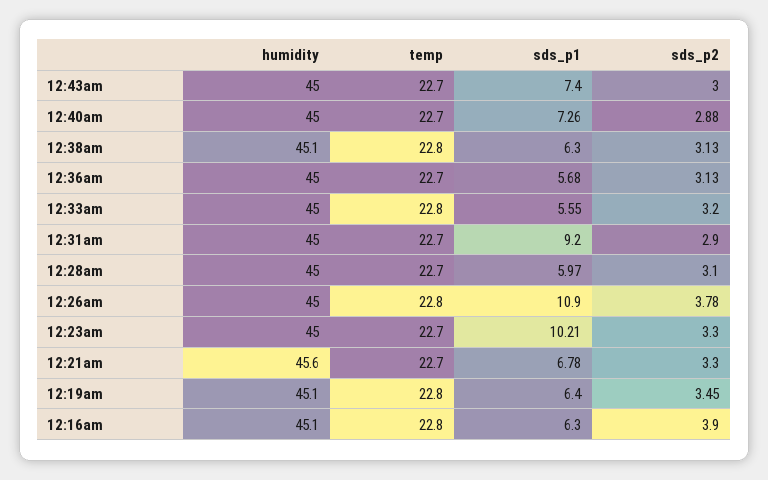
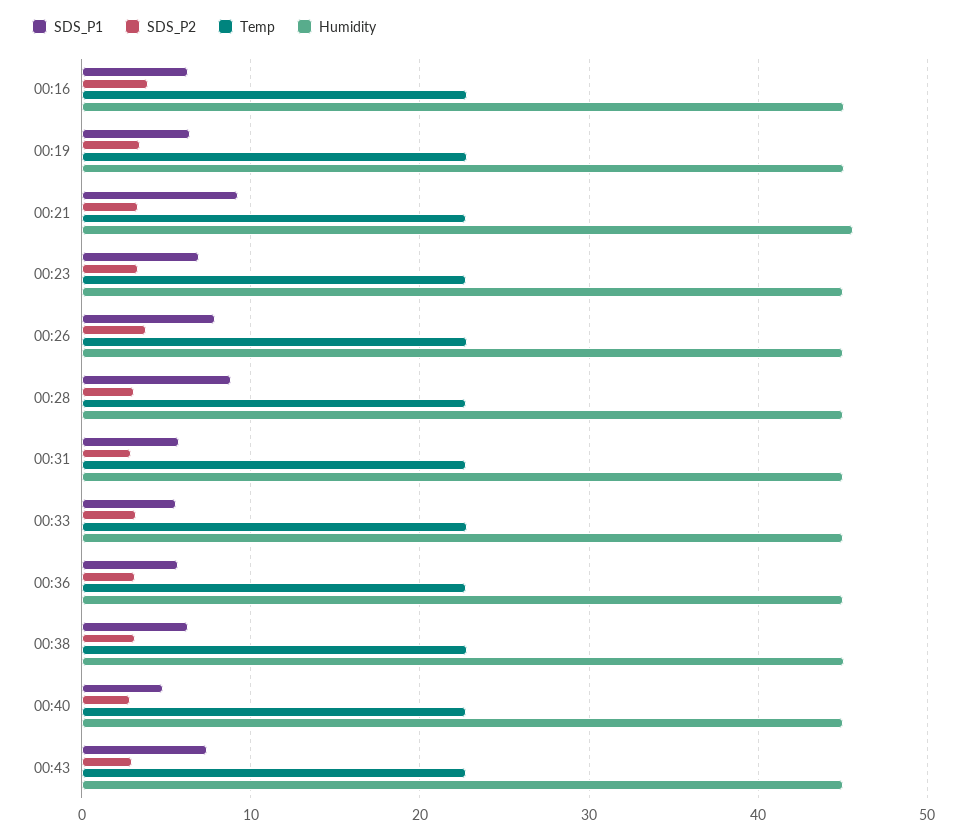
sds_p1, 12:40am: 7.26 -> 5
sds_p1, 12:31am: 9.2 -> 6
sds_p1, 12:28am: 5.97 -> 9
sds_p1, 12:26am: 10.9 -> 8
sds_p1, 12:23am: 10.21 -> 7
sds_p1, 12:21am: 6.78 -> 9

